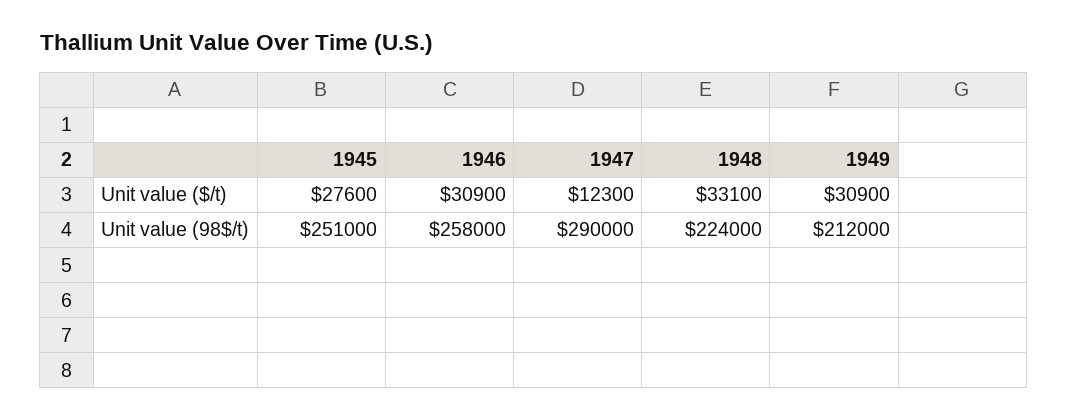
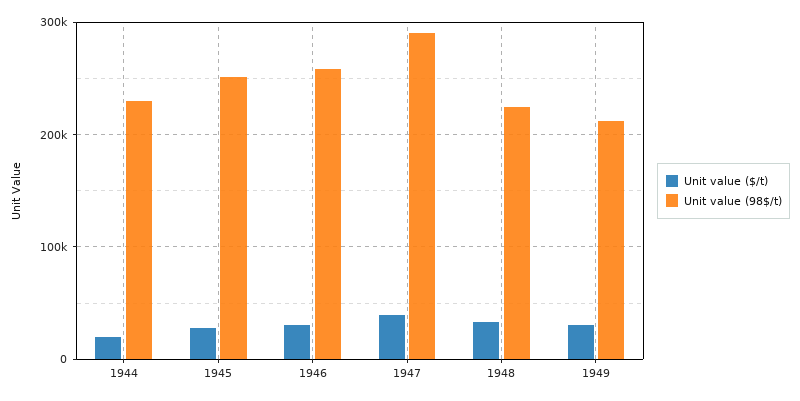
Unit value ($/t), 1947: 12300 -> 40000
Unit value ($/t), 1944: none -> 20000
Unit value (98$/t), 1944: none -> 230000

